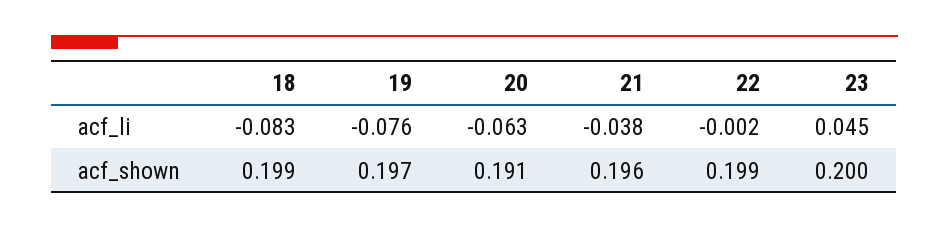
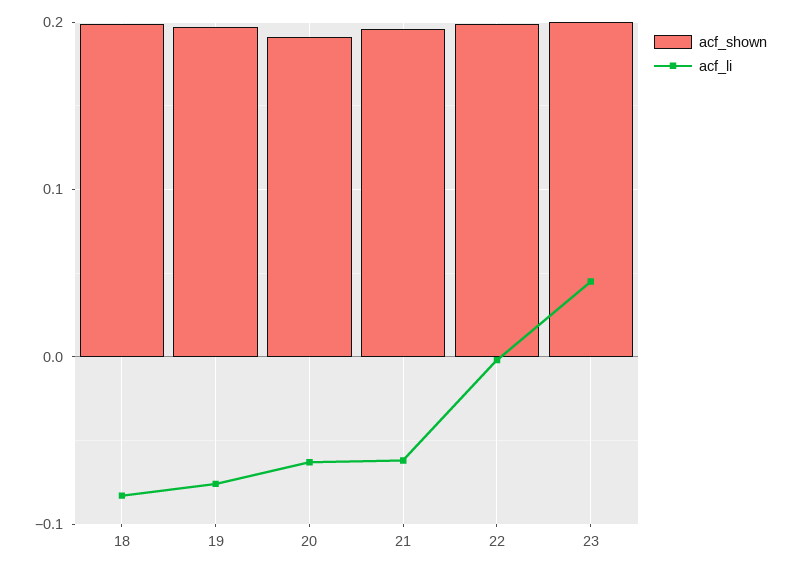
acf_li, 21: -0.038 -> -0.06

